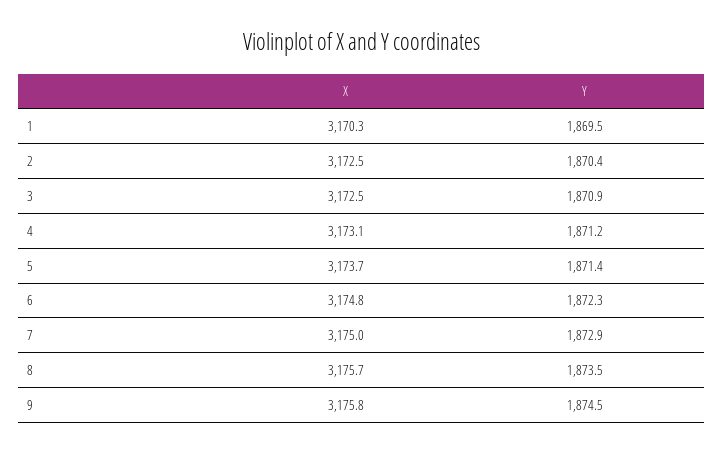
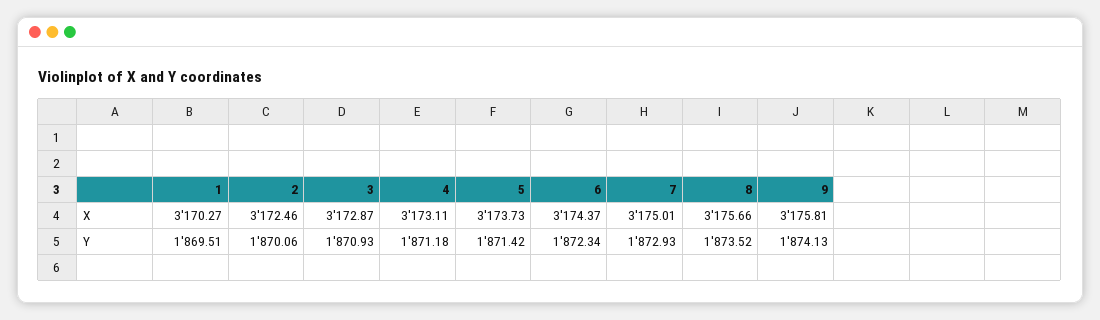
Y, 2: 1870.4 -> 1870.06
X, 3: 3172.5 -> 3172.87
X, 6: 3174.8 -> 3174.37
Y, 9: 1874.5 -> 1874.13

